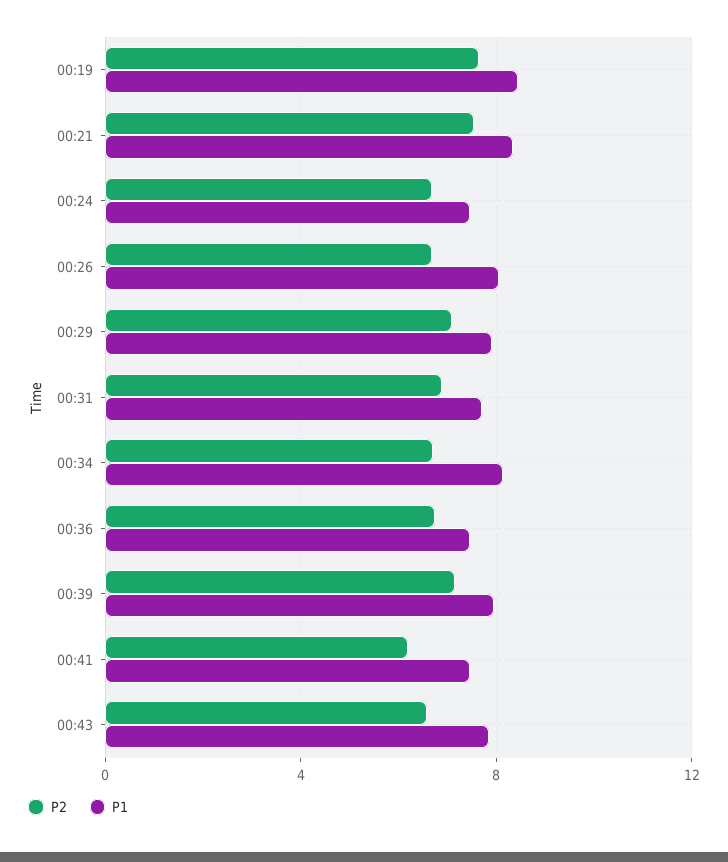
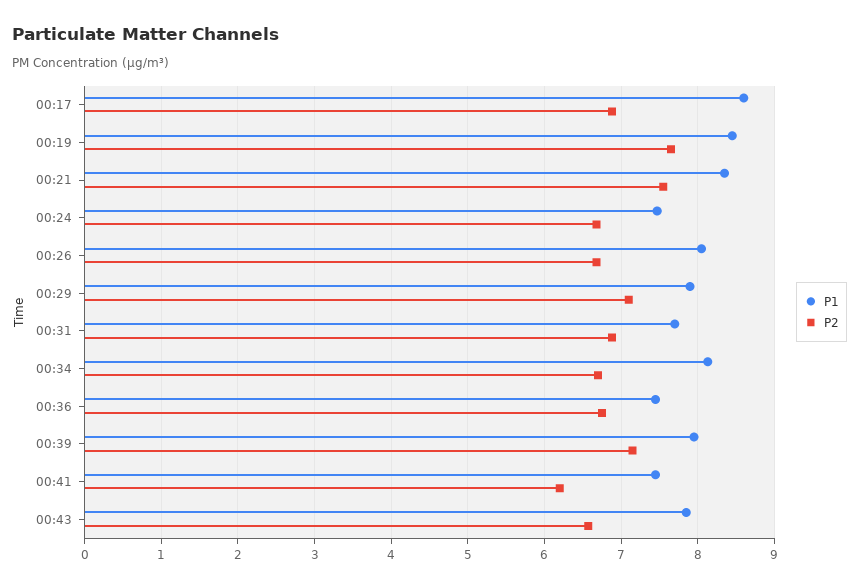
P1, 00:17: none -> 8.6
P2, 00:17: none -> 6.9

